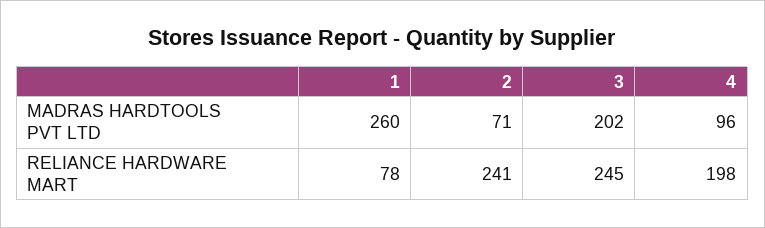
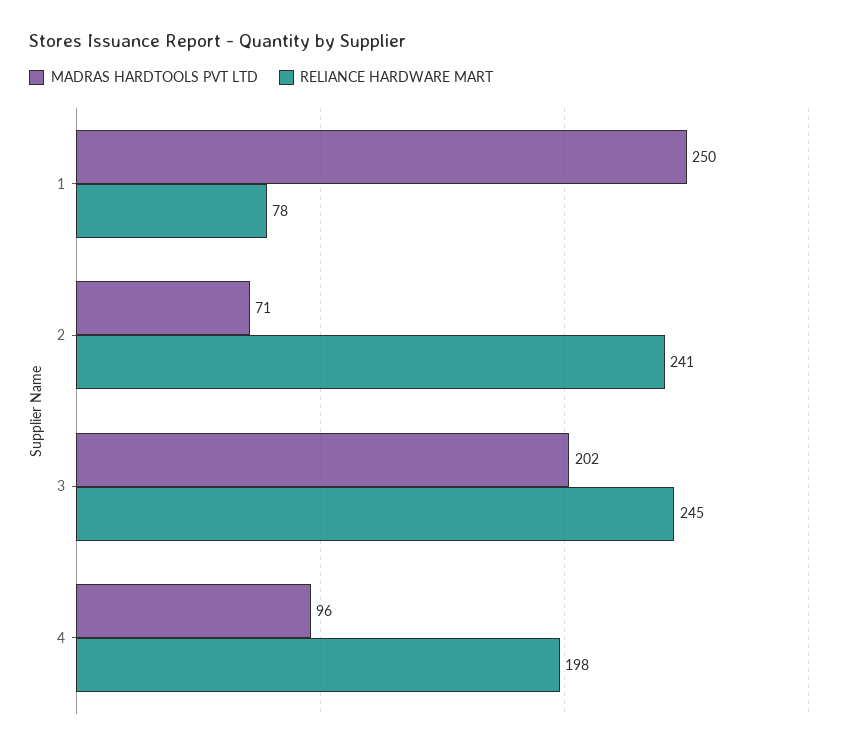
MADRAS HARDTOOLS PVT LTD, 1: 260 -> 250

